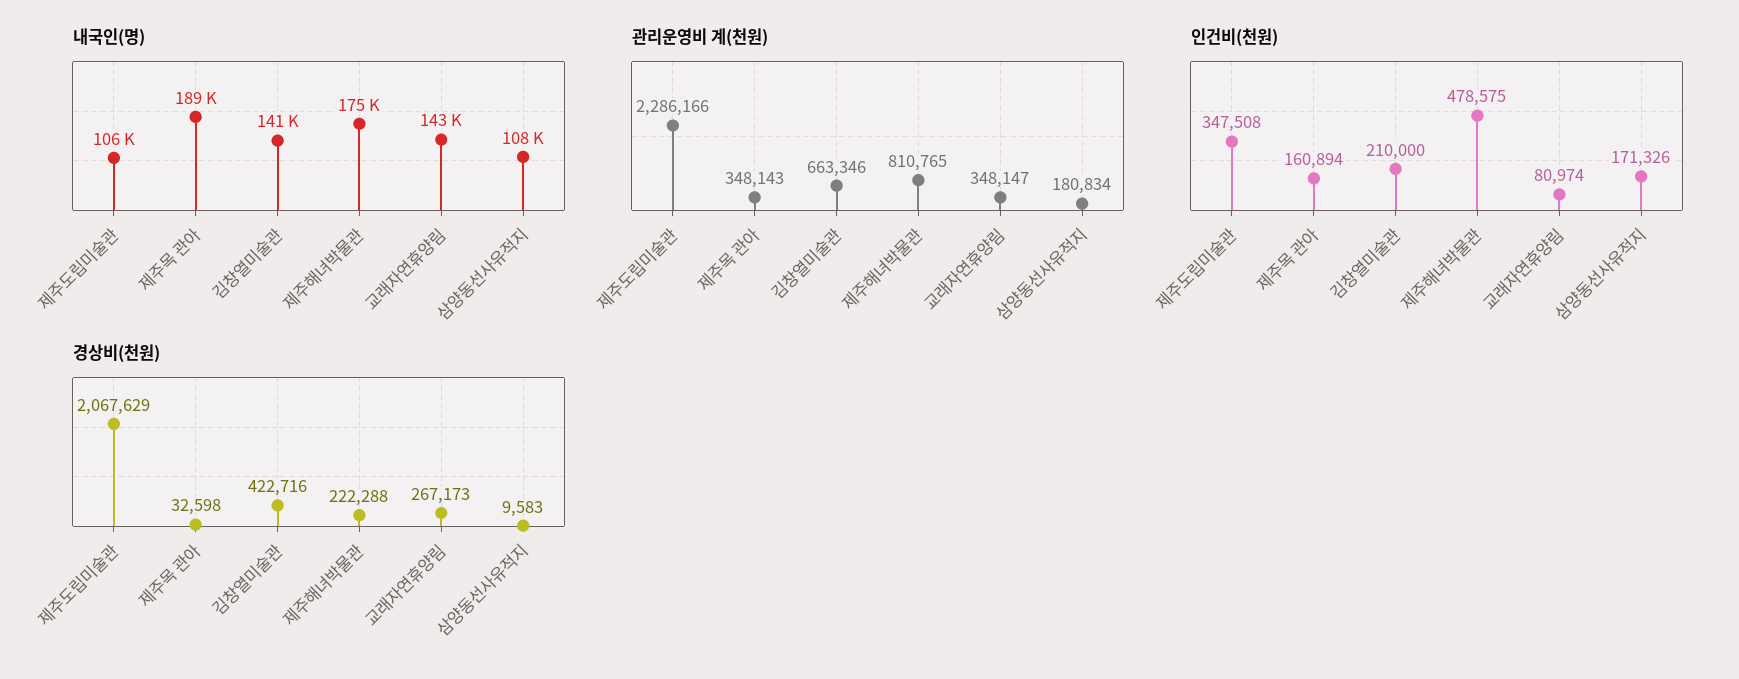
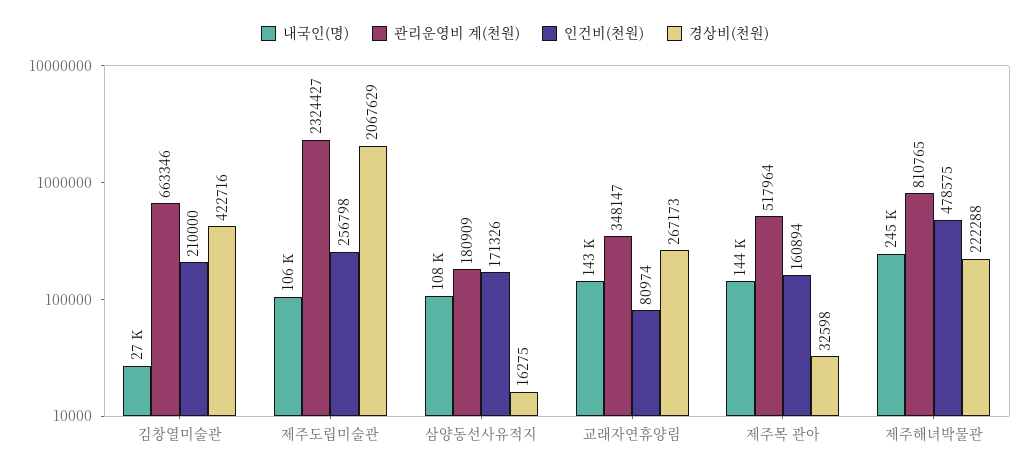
내국인(명), 제주목 관아: 189000 -> 144000
내국인(명), 김창열미술관: 141000 -> 27000
내국인(명), 제주해녀박물관: 175000 -> 245000
관리운영비 계(천원), 제주도립미술관: 2286166 -> 2324427
관리운영비 계(천원), 제주목 관아: 348143 -> 517964
관리운영비 계(천원), 삼양동선사유적지: 180834 -> 180909
인건비(천원), 제주도립미술관: 347508 -> 256798
경상비(천원), 삼양동선사유적지: 9583 -> 16275

